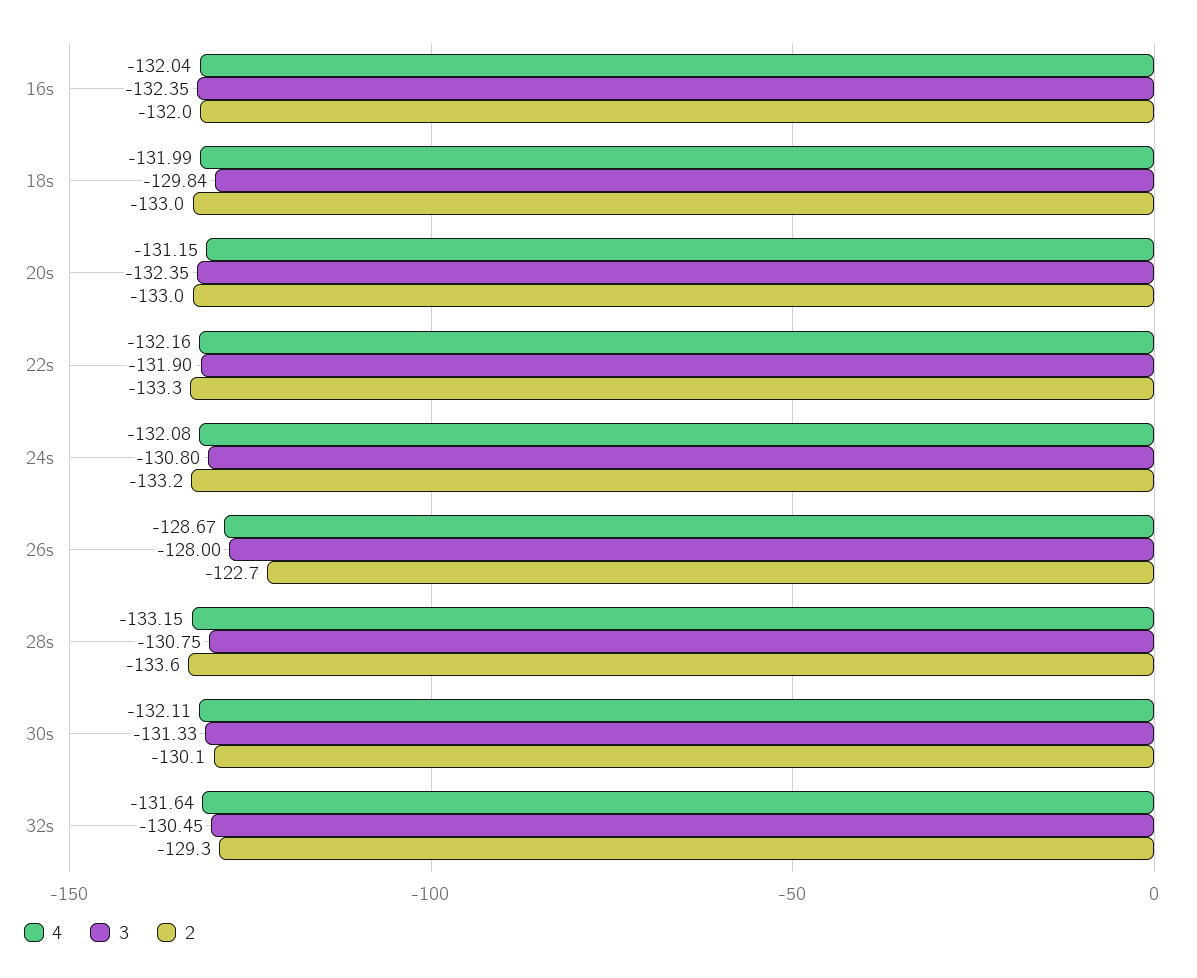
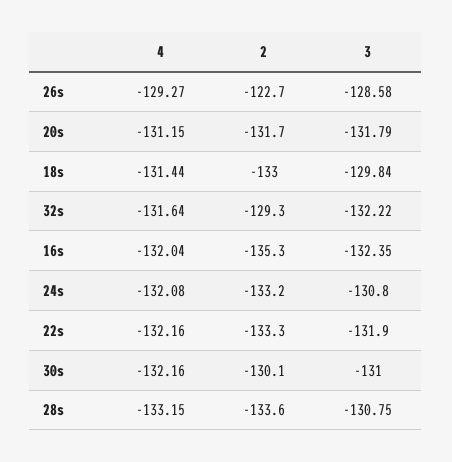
2, 16s: -132 -> -135.3
4, 18s: -131.99 -> -131.44
3, 20s: -132.35 -> -131.79
2, 20s: -133 -> -131.7
4, 26s: -128.67 -> -129.27
3, 26s: -128 -> -128.58
4, 30s: -132.11 -> -132.16
3, 30s: -131.33 -> -131
3, 32s: -130.45 -> -132.22

